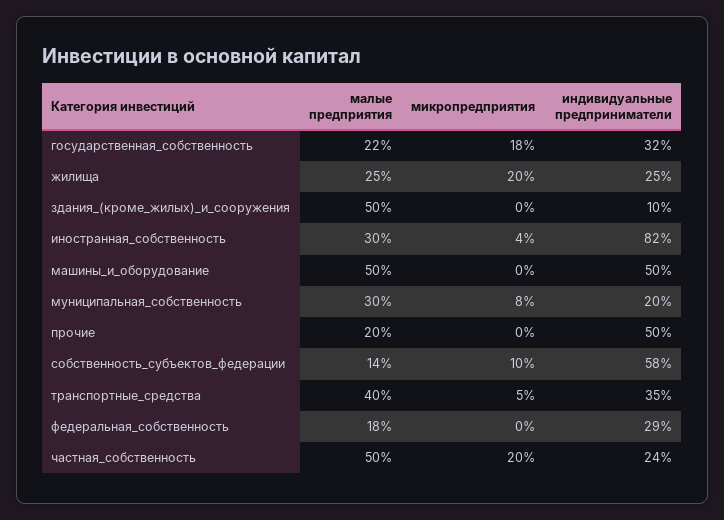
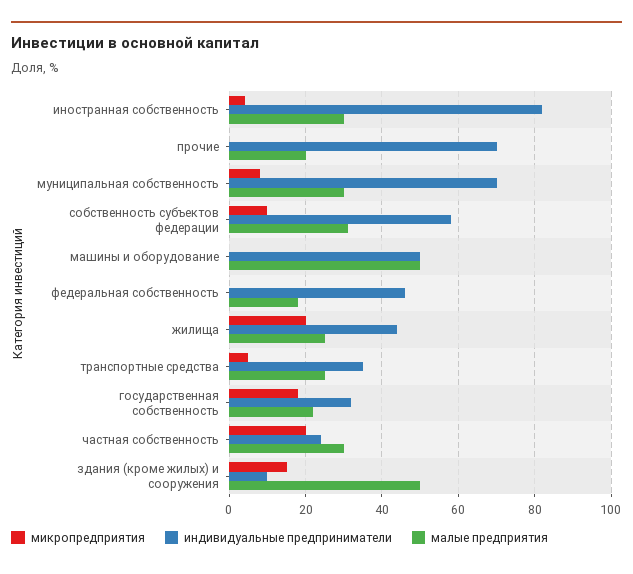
индивидуальные предприниматели, жилища: 25 -> 45
микропредприятия, здания_(кроме_жилых)_и_сооружения: 0 -> 15
индивидуальные предприниматели, муниципальная_собственность: 20 -> 70
индивидуальные предприниматели, прочие: 50 -> 70
малые предприятия, собственность_субъектов_федерации: 14 -> 30
малые предприятия, транспортные_средства: 40 -> 25
индивидуальные предприниматели, федеральная_собственность: 29 -> 45
малые предприятия, частная_собственность: 50 -> 30

